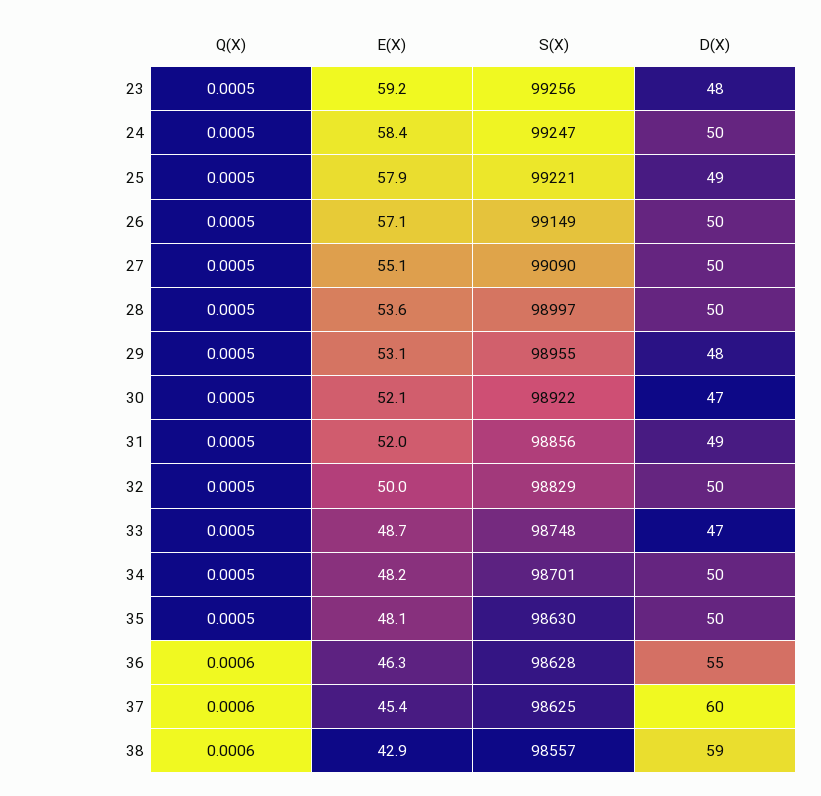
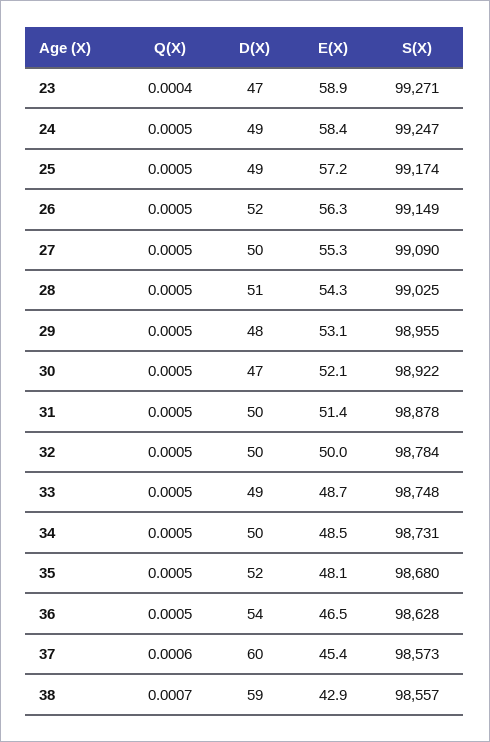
Q(X), 23: 0.0005 -> 0.0004
E(X), 23: 59.2 -> 58.9
S(X), 23: 99256 -> 99271
D(X), 23: 48 -> 47
D(X), 24: 50 -> 49
E(X), 25: 57.9 -> 57.2
S(X), 25: 99221 -> 99174
E(X), 26: 57.1 -> 56.3
D(X), 26: 50 -> 52
E(X), 27: 55.1 -> 55.3
E(X), 28: 53.6 -> 54.3
S(X), 28: 98997 -> 99025
D(X), 28: 50 -> 51
E(X), 31: 52 -> 51.4
S(X), 31: 98856 -> 98878
D(X), 31: 49 -> 50
S(X), 32: 98829 -> 98784
D(X), 33: 47 -> 49
E(X), 34: 48.2 -> 48.5
S(X), 34: 98701 -> 98731
S(X), 35: 98630 -> 98680
D(X), 35: 50 -> 52
Q(X), 36: 0.0006 -> 0.0005
E(X), 36: 46.3 -> 46.5
D(X), 36: 55 -> 54
S(X), 37: 98625 -> 98573
Q(X), 38: 0.0006 -> 0.0007

